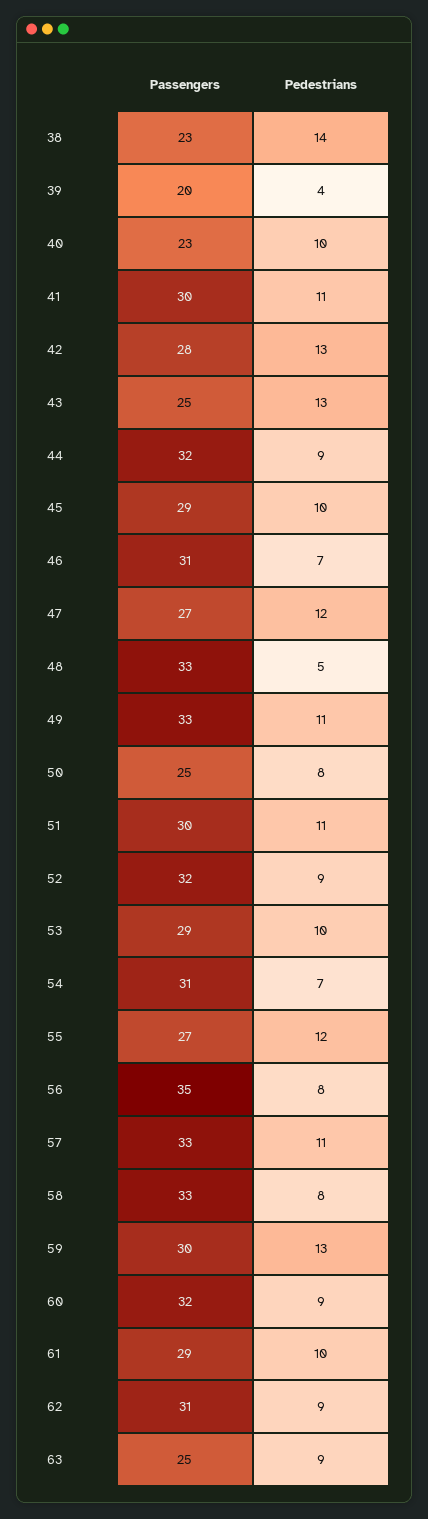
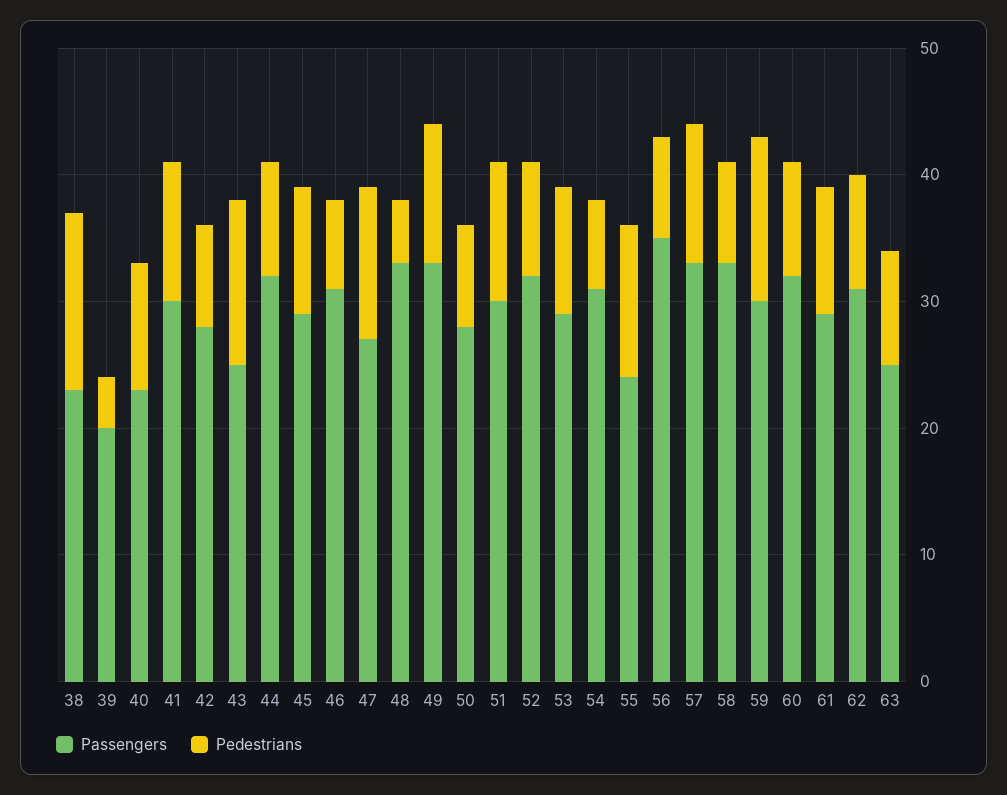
Pedestrians, 42: 13 -> 8
Passengers, 50: 25 -> 28
Passengers, 55: 27 -> 24

